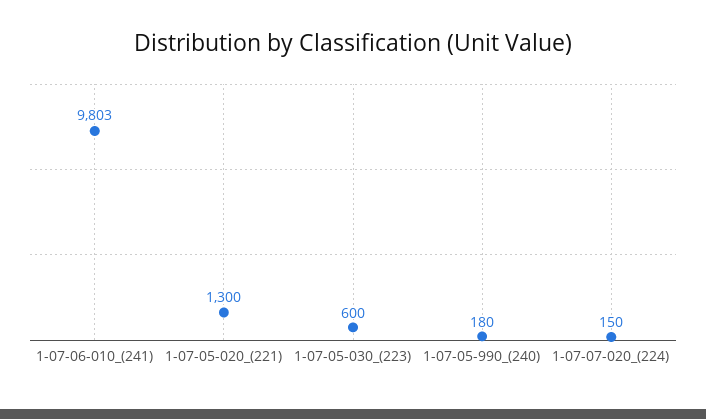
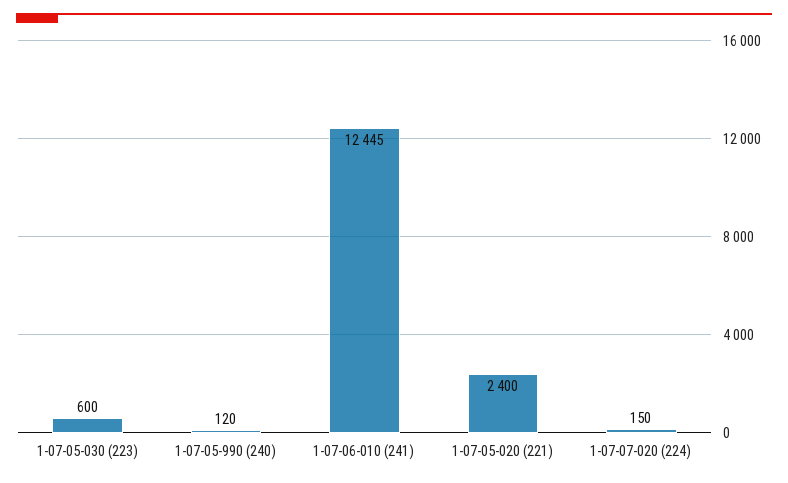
1-07-06-010_(241): 9803 -> 12445
1-07-05-020_(221): 1300 -> 2400
1-07-05-990_(240): 180 -> 120

